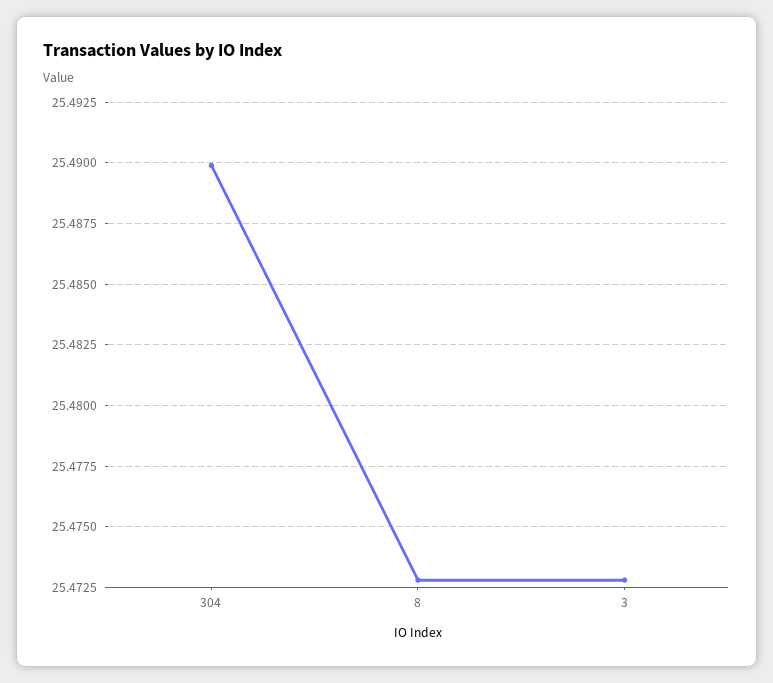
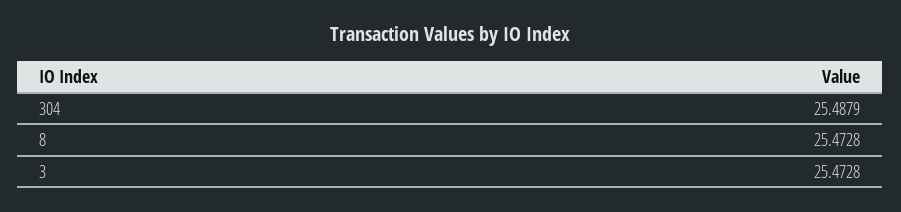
304: 25.49 -> 25.4879

